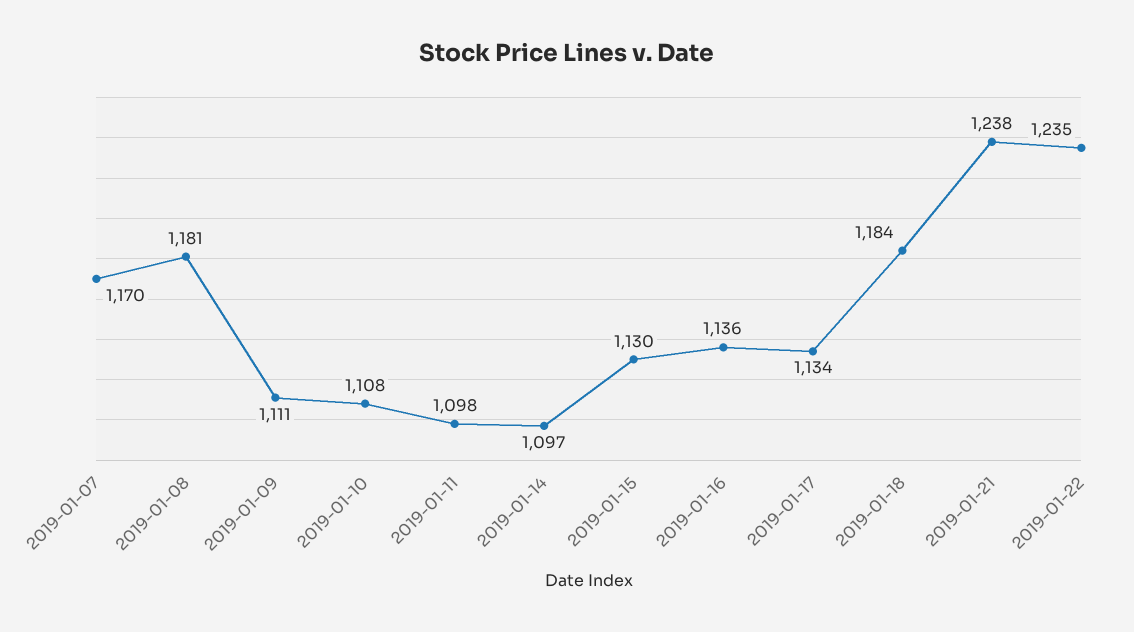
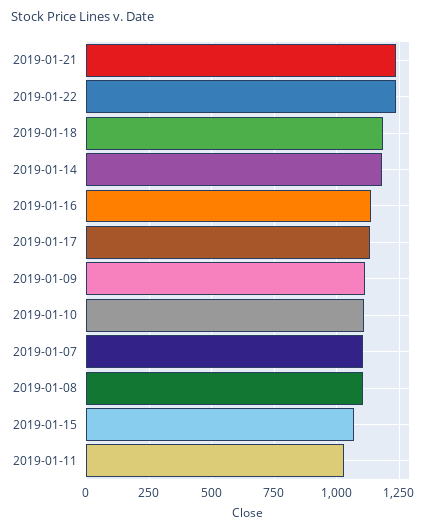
2019-01-07: 1170 -> 1100
2019-01-08: 1181 -> 1100
2019-01-11: 1098 -> 1025
2019-01-14: 1097 -> 1175
2019-01-15: 1130 -> 1075

